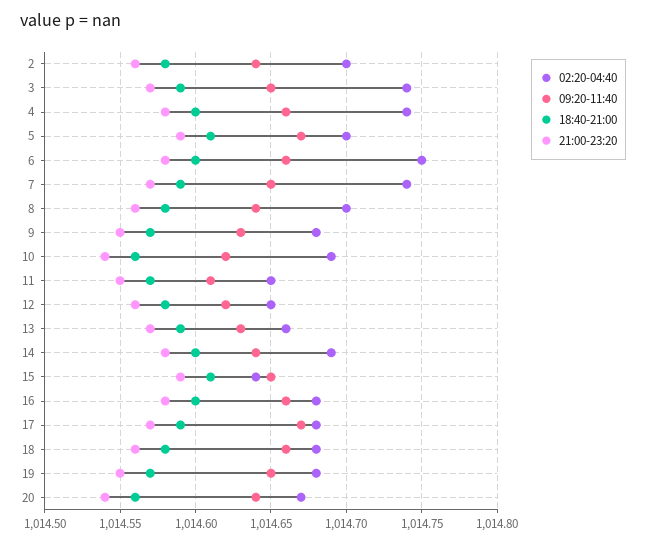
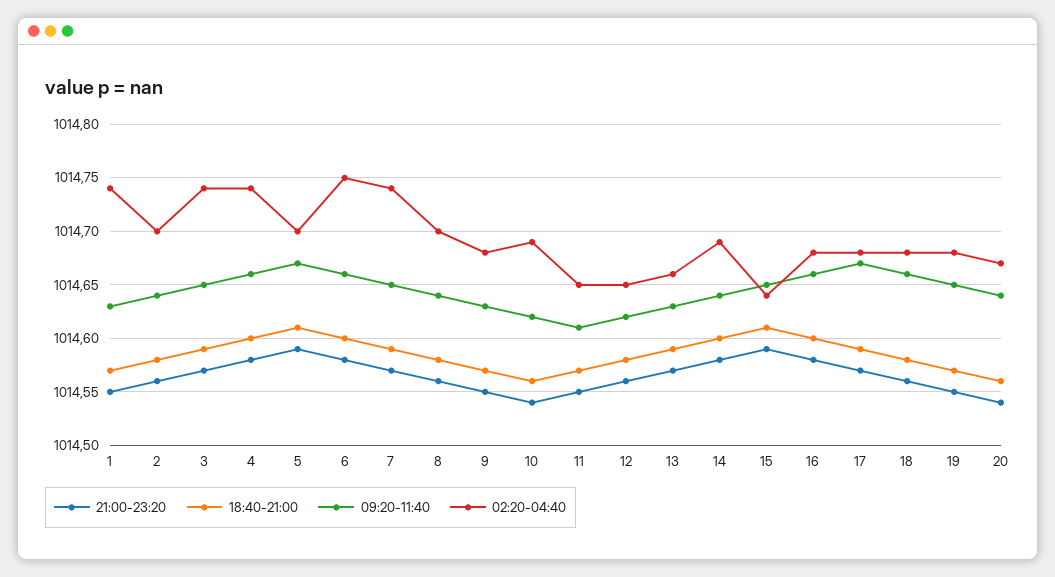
21:00-23:20, 1: none -> 1014.55
18:40-21:00, 1: none -> 1014.57
09:20-11:40, 1: none -> 1014.63
02:20-04:40, 1: none -> 1014.74

